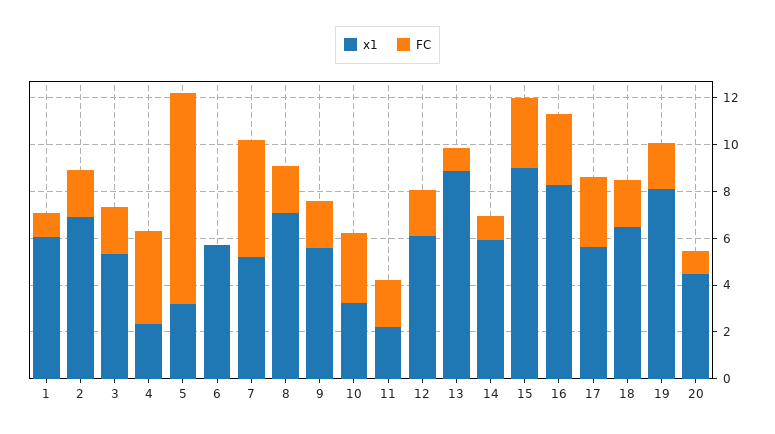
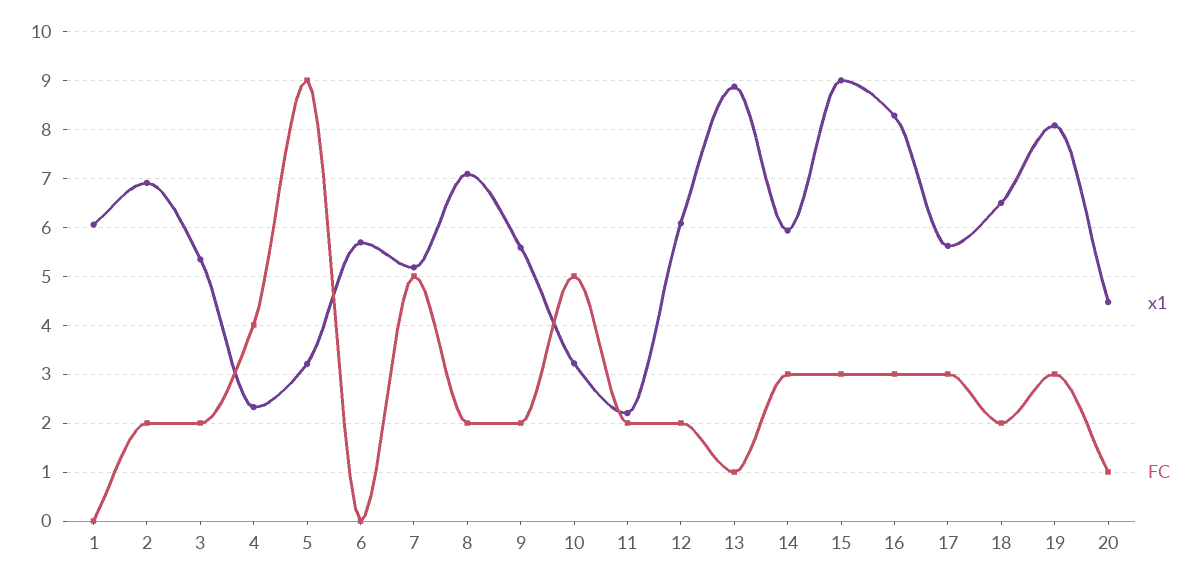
FC, 1: 1 -> 0
FC, 10: 3 -> 5
FC, 14: 1 -> 3
FC, 19: 2 -> 3

